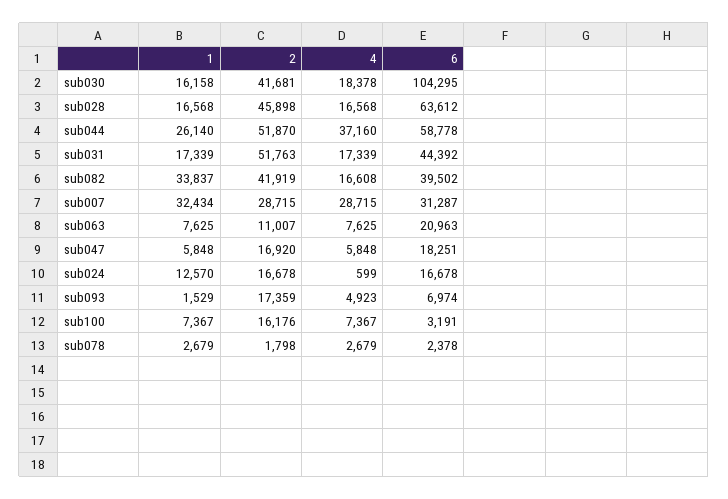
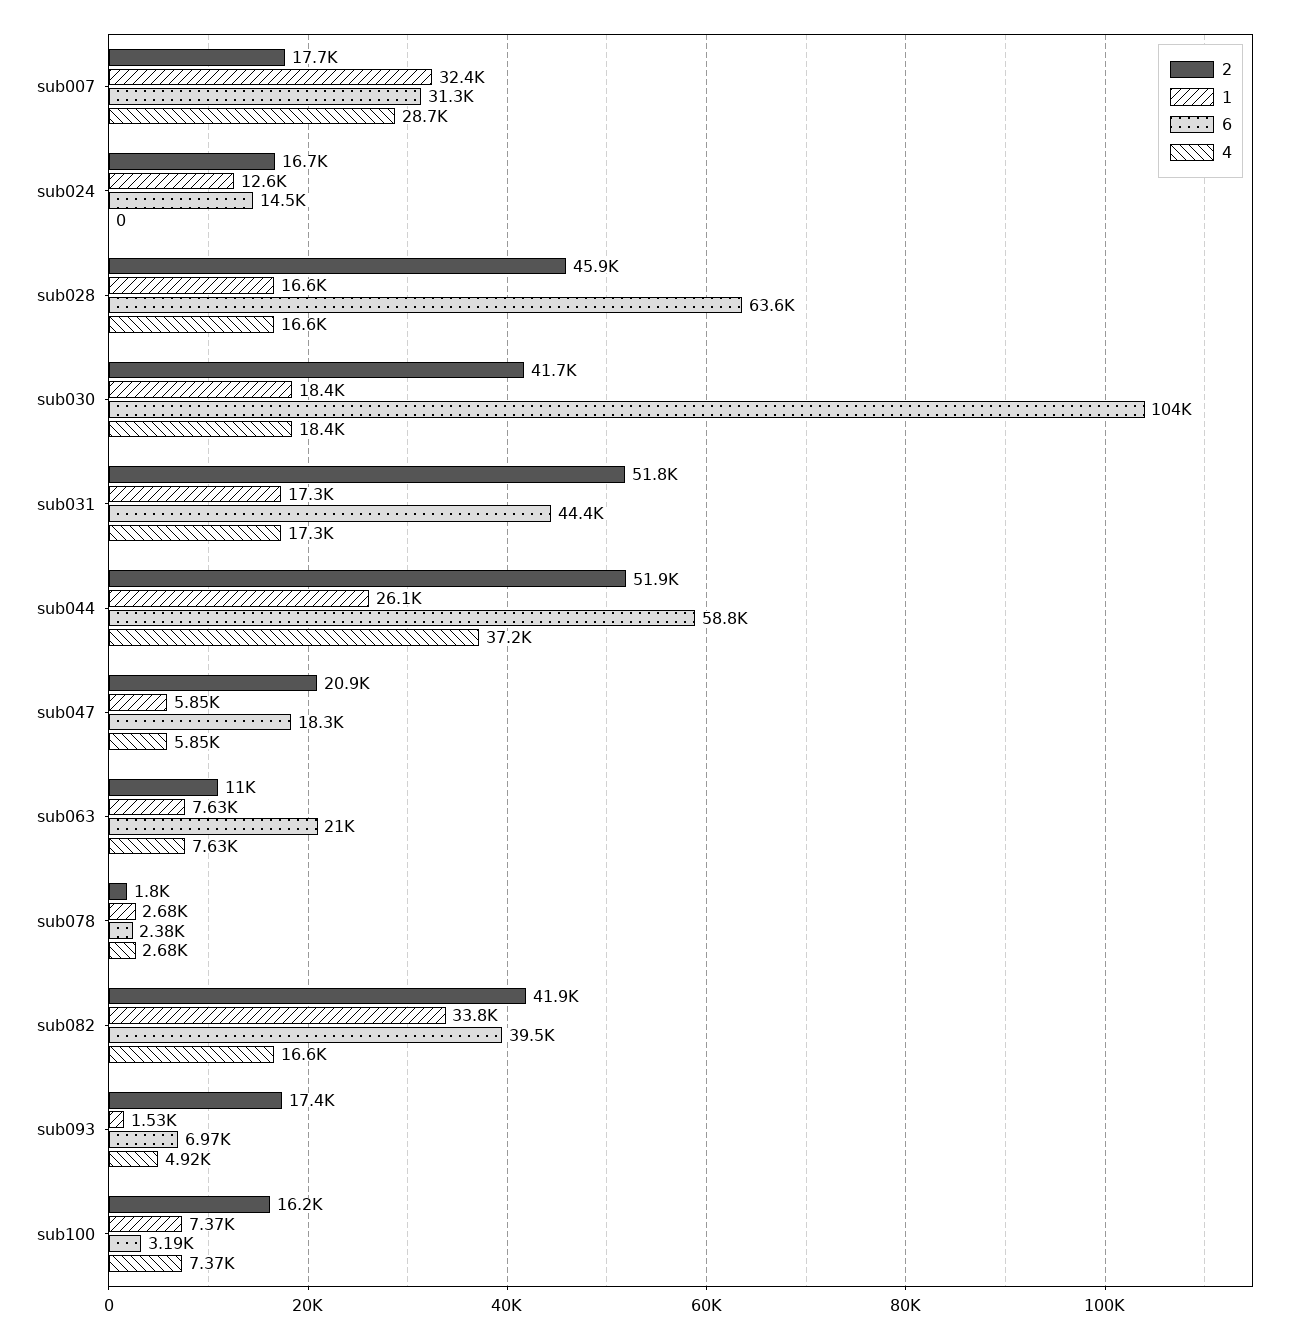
1, sub030: 16158 -> 18400
2, sub007: 28715 -> 17700
2, sub047: 16920 -> 20900
4, sub024: 599 -> 0
6, sub024: 16678 -> 14500

